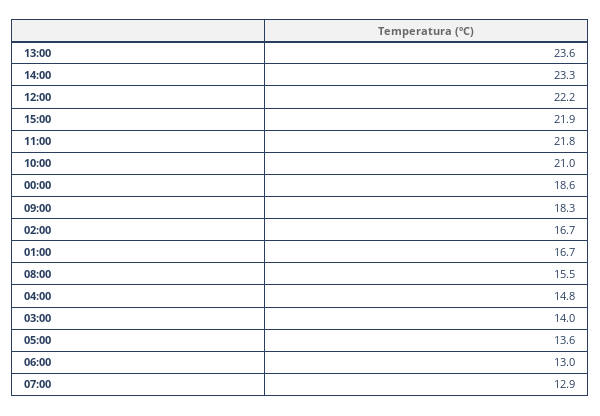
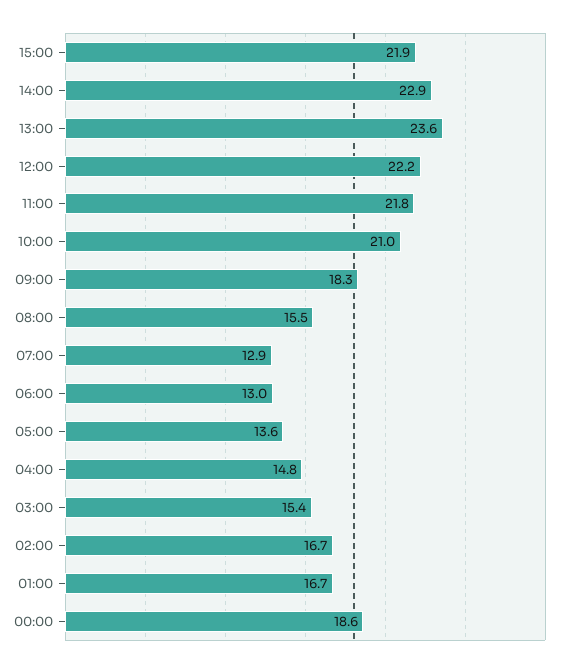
14:00: 23.3 -> 22.9
03:00: 14 -> 15.4

